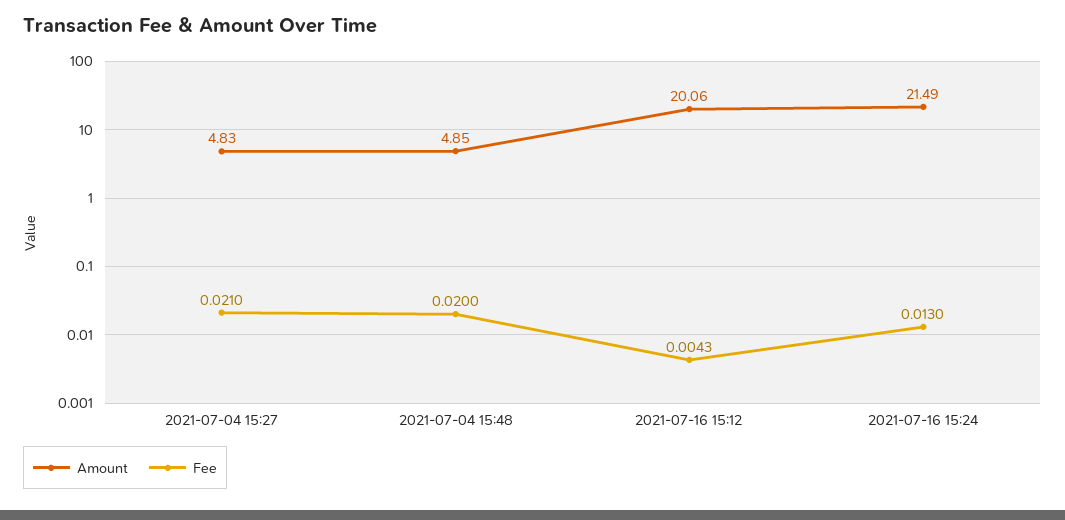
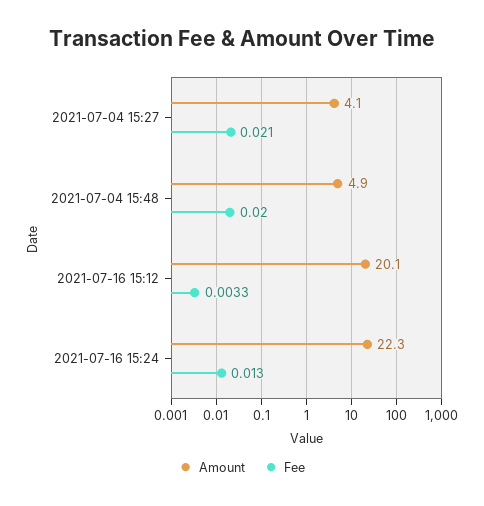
Amount, 2021-07-04 15:27: 4.83 -> 4.1
Fee, 2021-07-16 15:12: 0.0043 -> 0.0033
Amount, 2021-07-16 15:24: 21.49 -> 22.3

